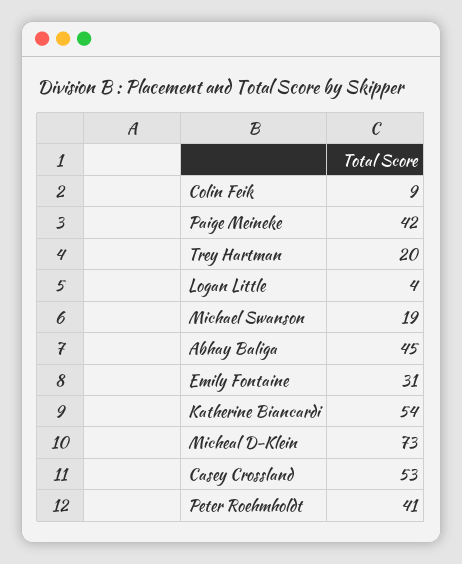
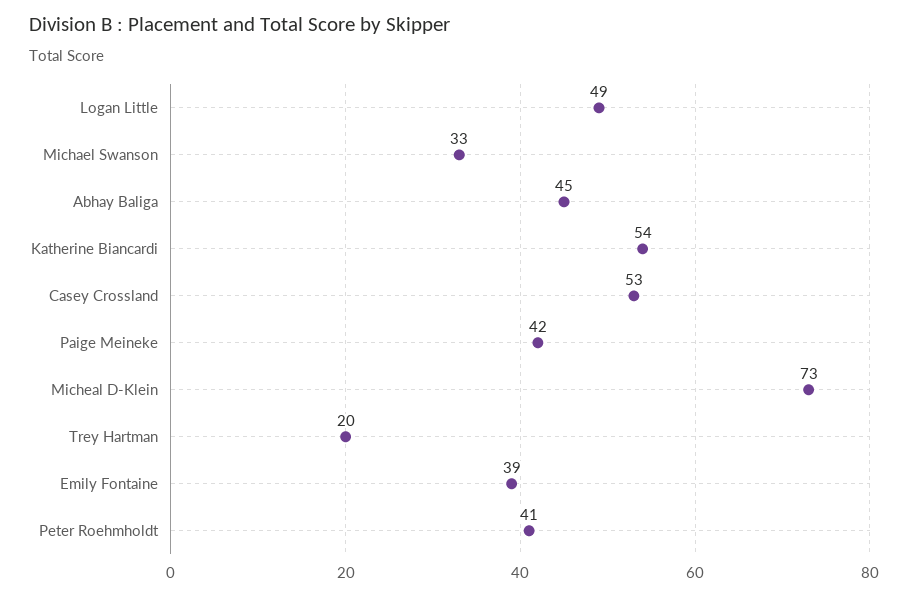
Colin Feik: 9 -> none
Logan Little: 4 -> 49
Michael Swanson: 19 -> 33
Emily Fontaine: 31 -> 39

